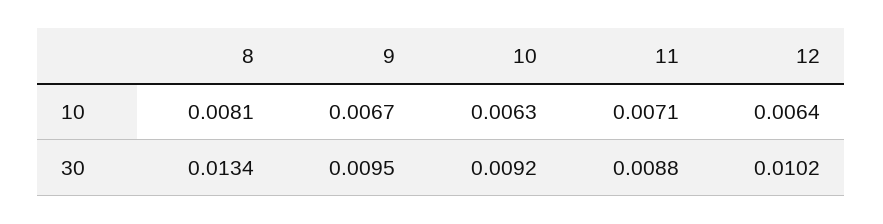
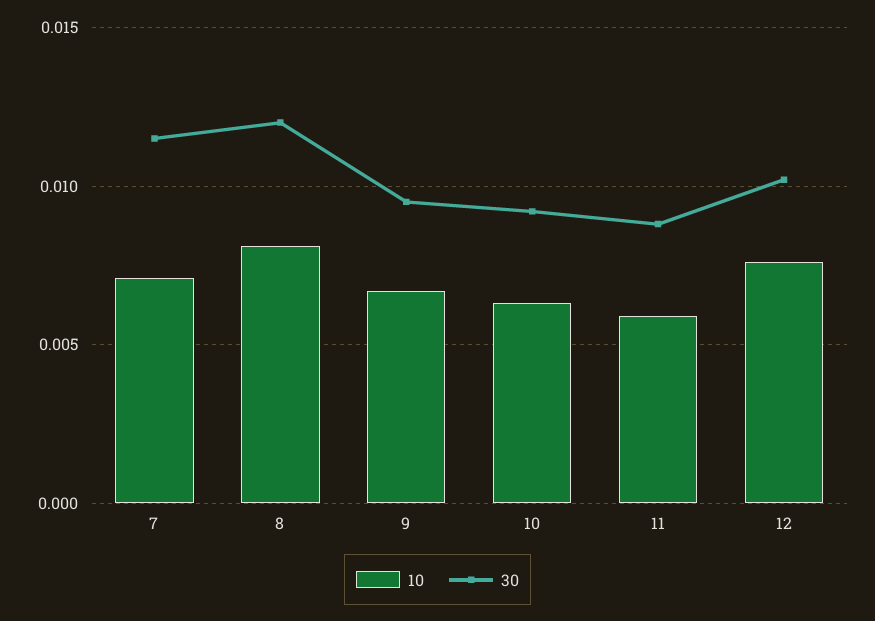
10, 11: 0.0071 -> 0.006
10, 12: 0.0064 -> 0.0075
30, 8: 0.0134 -> 0.012
10, 7: none -> 0.007
30, 7: none -> 0.0115

